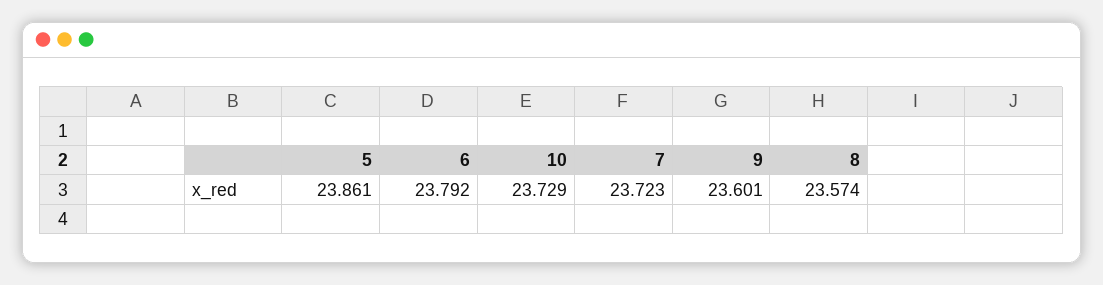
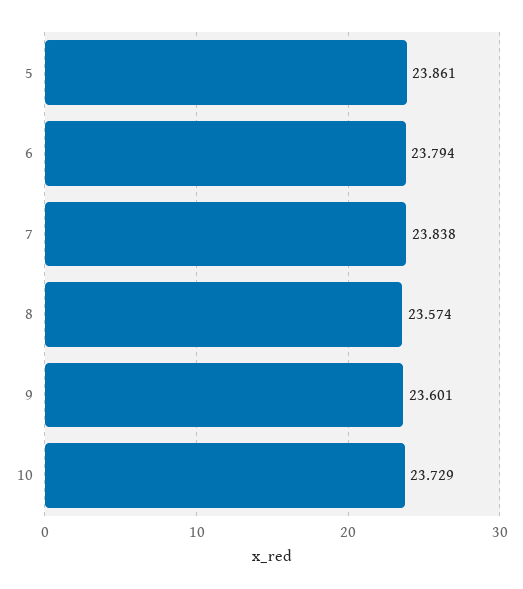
6: 23.792 -> 23.794
7: 23.723 -> 23.838

